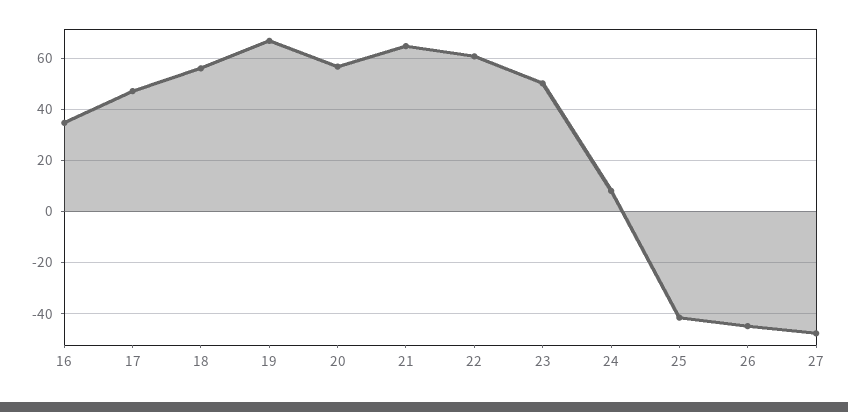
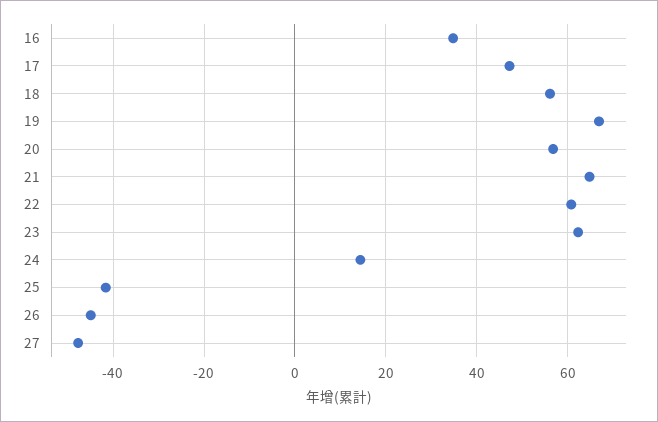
23: 50 -> 62
24: 7.5 -> 14

